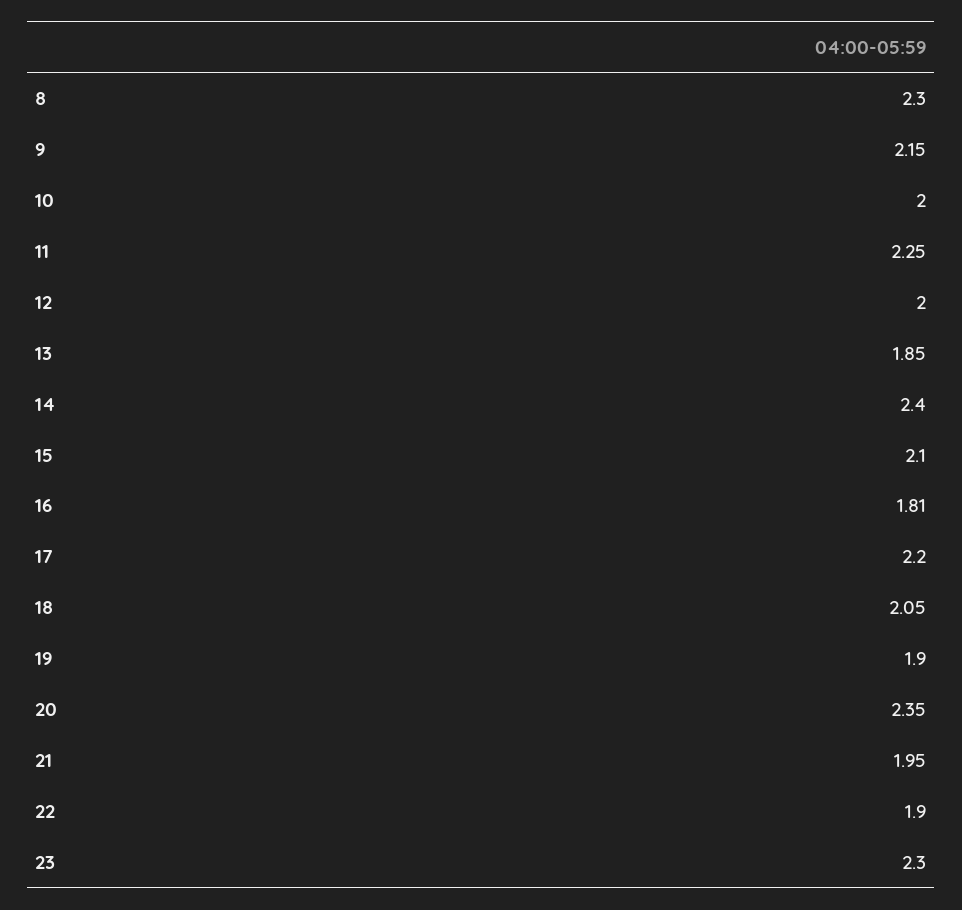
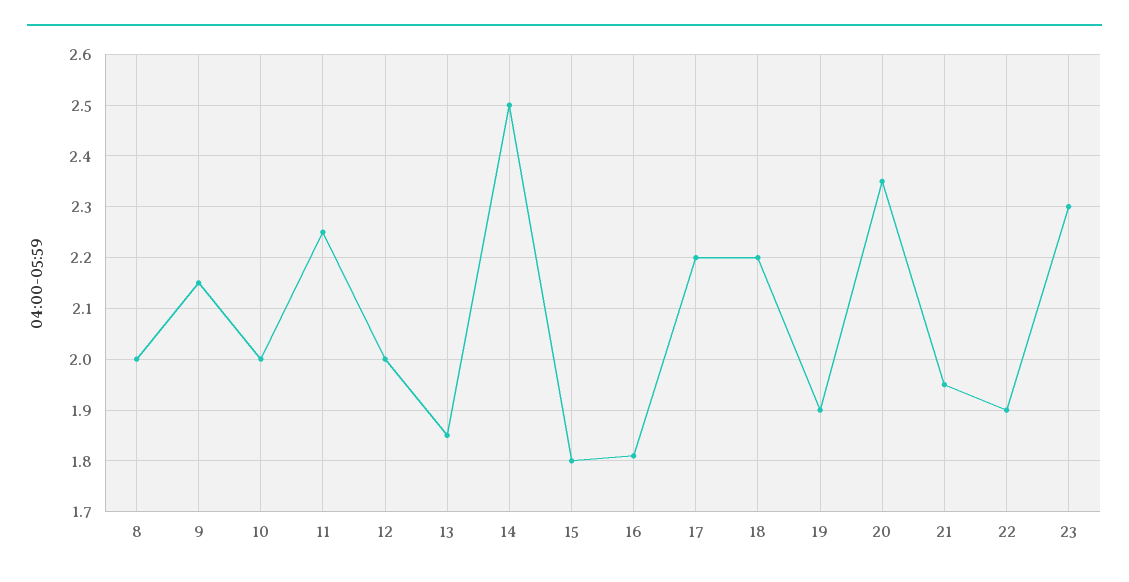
8: 2.3 -> 2
14: 2.4 -> 2.5
15: 2.1 -> 1.8
18: 2.05 -> 2.2

